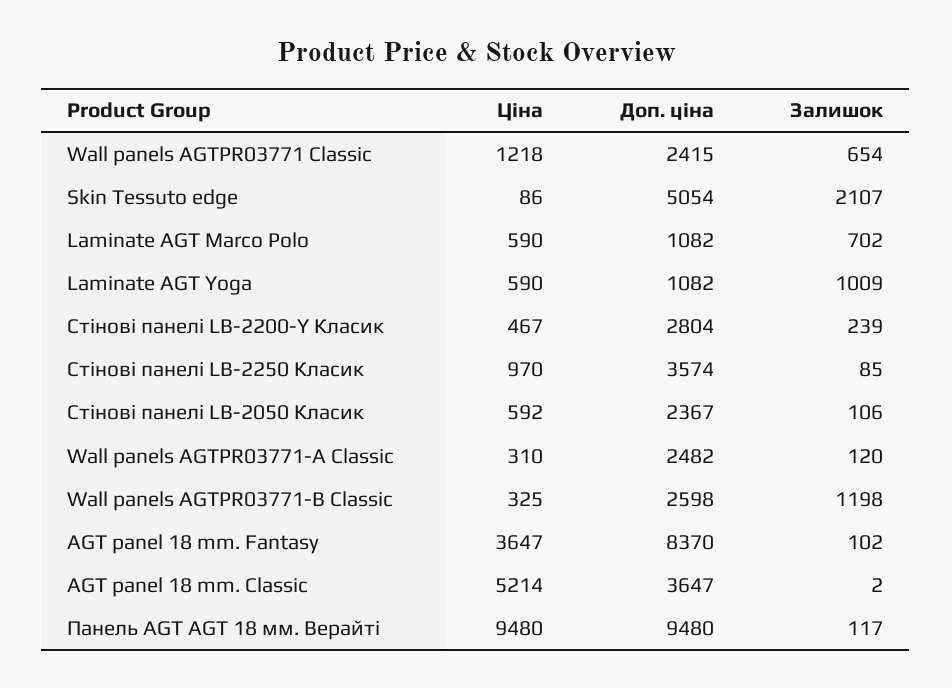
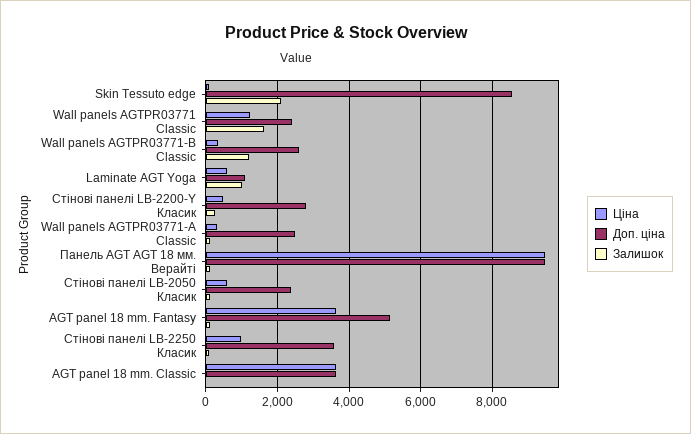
Залишок, Wall panels AGTPR03771 Classic: 654 -> 1600
Доп. ціна, Skin Tessuto edge: 5054 -> 8600
Ціна, Laminate AGT Marco Polo: 590 -> none
Доп. ціна, Laminate AGT Marco Polo: 1082 -> none
Залишок, Laminate AGT Marco Polo: 702 -> none
Доп. ціна, AGT panel 18 mm. Fantasy: 8370 -> 5200
Ціна, AGT panel 18 mm. Classic: 5214 -> 3600

